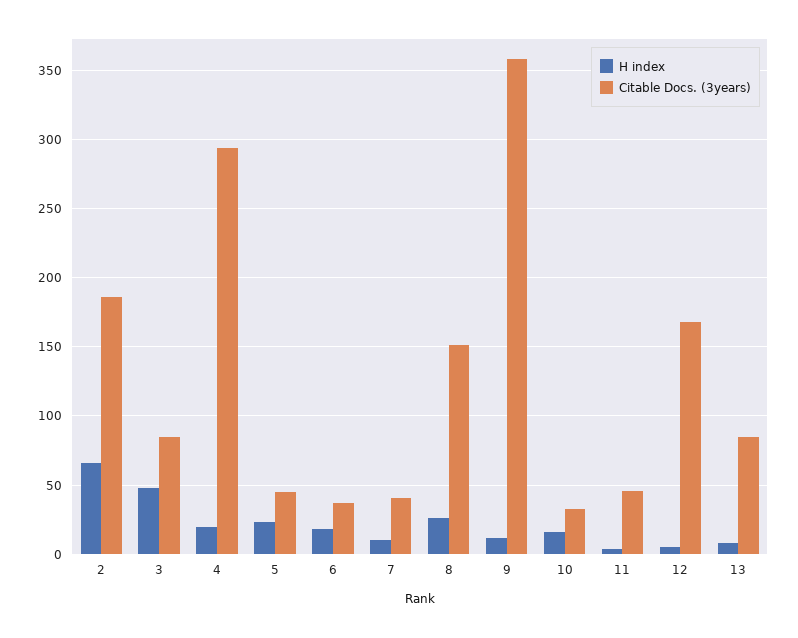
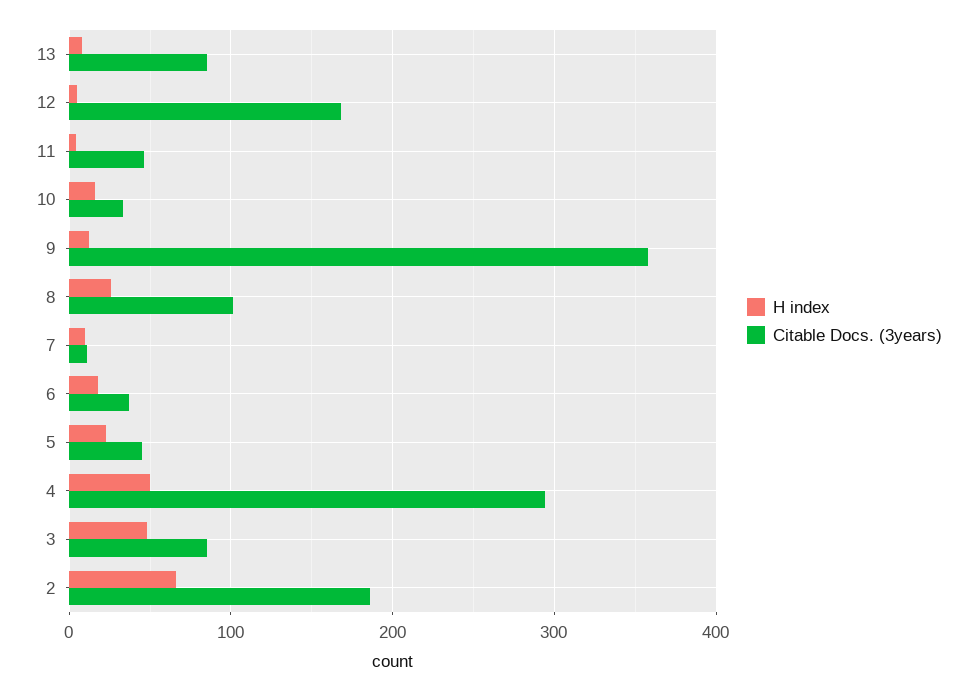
H index, 4: 20 -> 50
Citable Docs. (3years), 7: 40 -> 10
Citable Docs. (3years), 8: 150 -> 100

